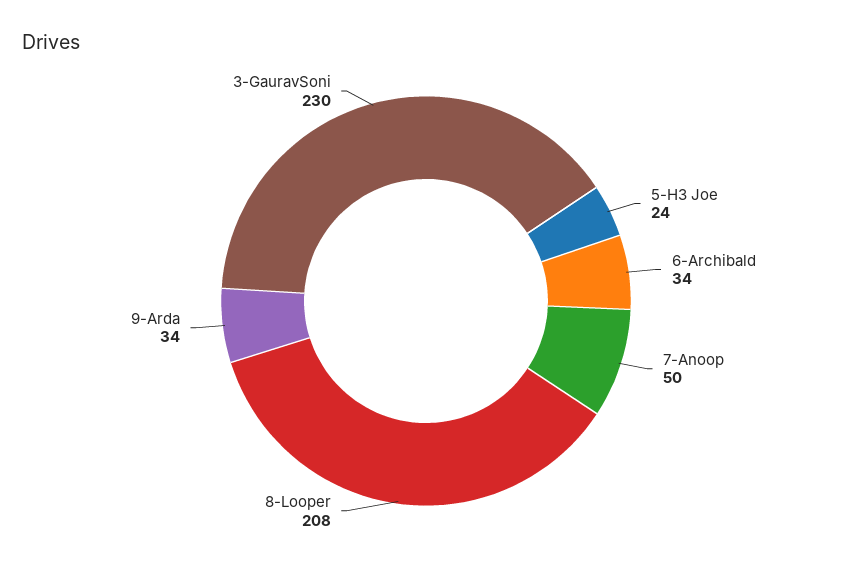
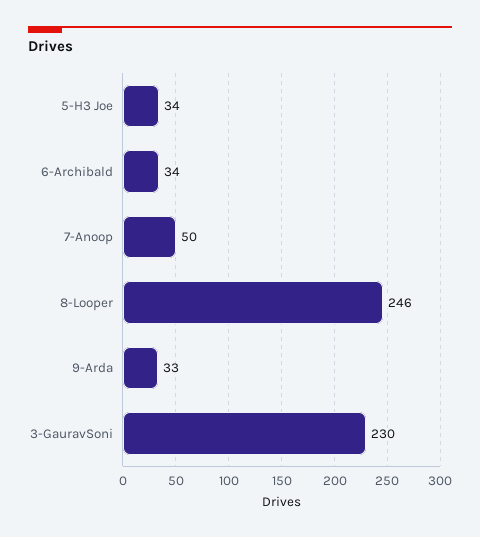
5-H3 Joe: 24 -> 34
8-Looper: 208 -> 246
9-Arda: 34 -> 33

